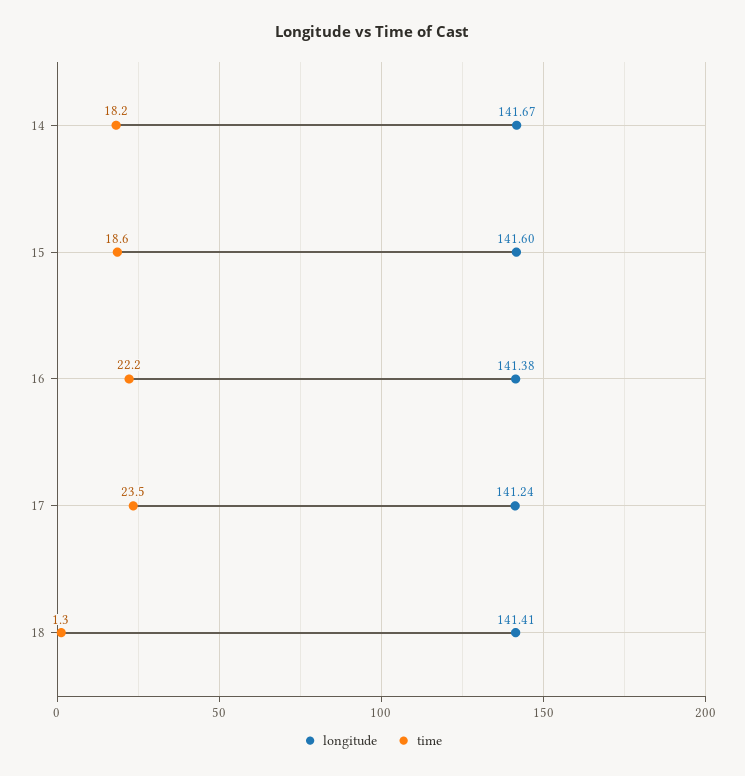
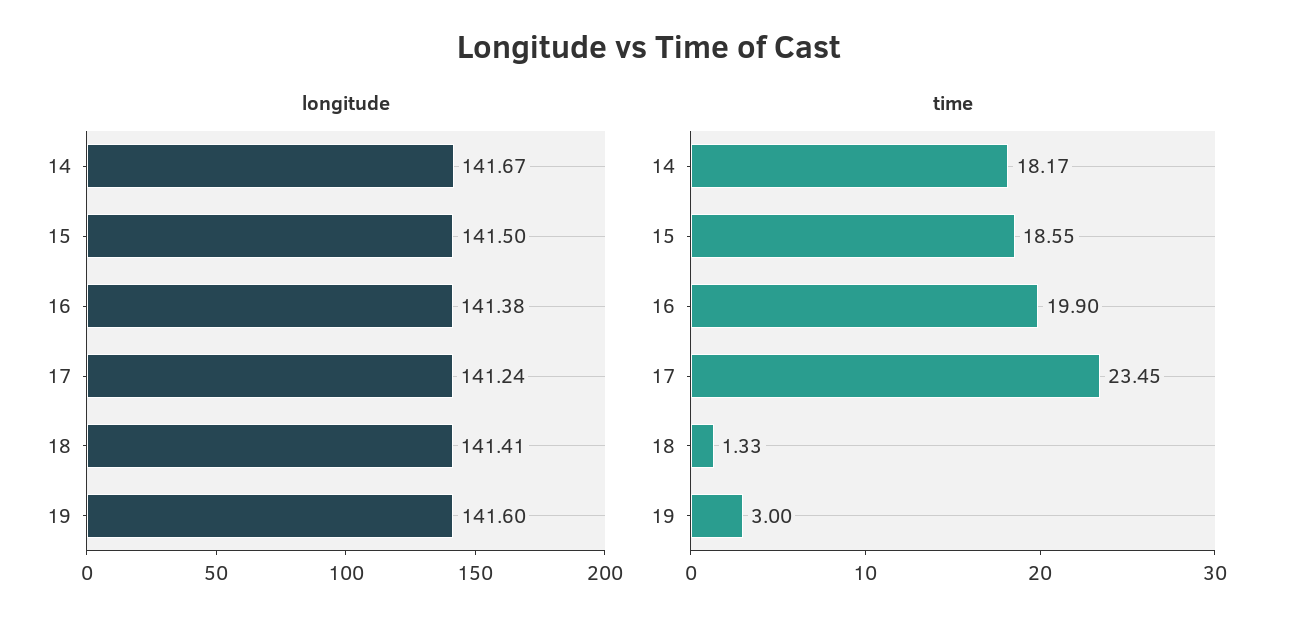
longitude, 15: 141.6 -> 141.5
time, 16: 22.2 -> 19.9
longitude, 19: none -> 141.6
time, 19: none -> 3

